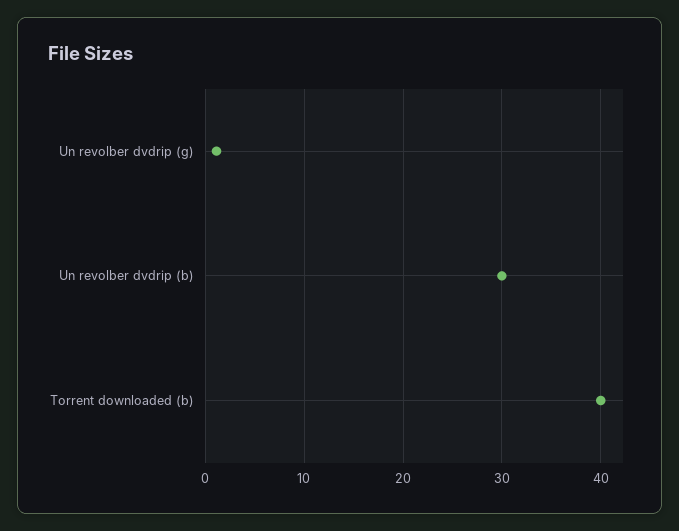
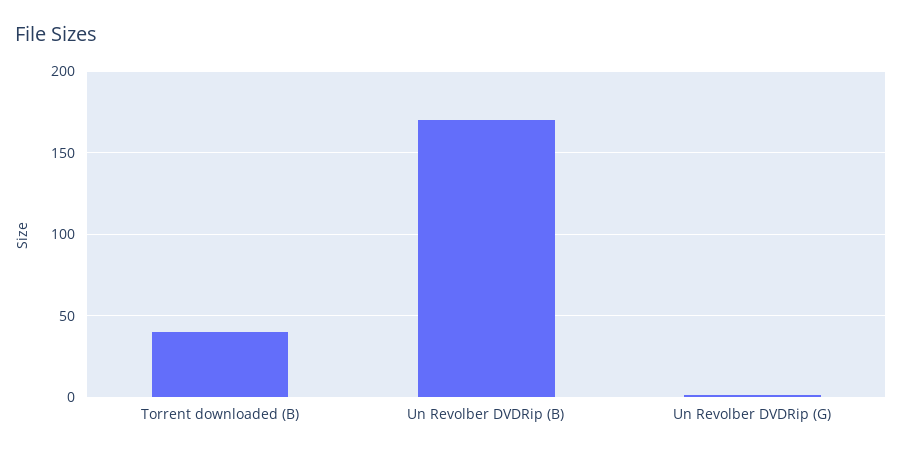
Un revolber dvdrip (b): 30 -> 170

